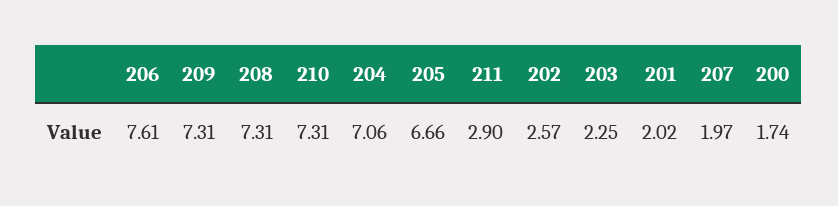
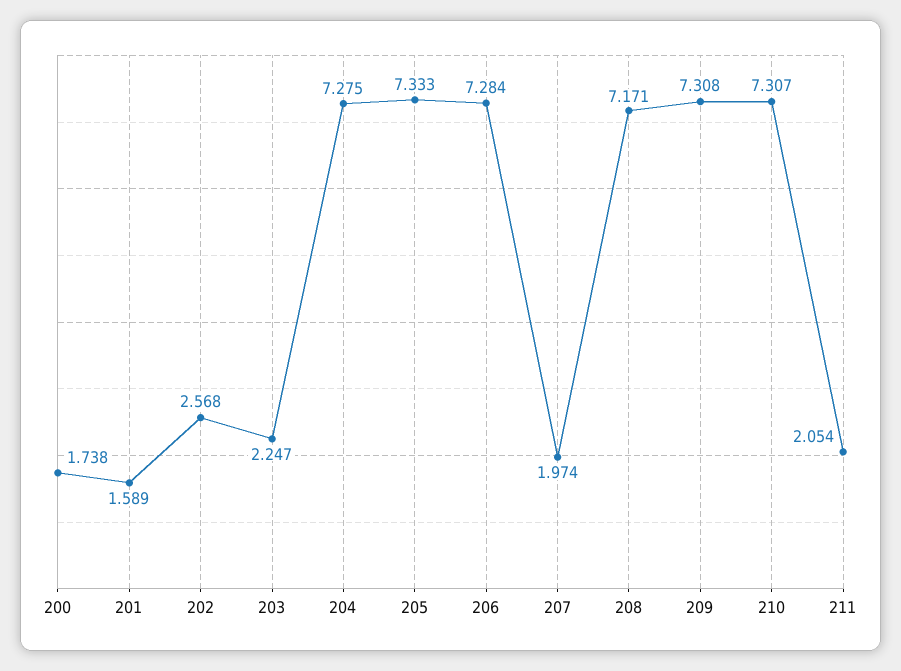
206: 7.61 -> 7.284
208: 7.31 -> 7.171
204: 7.06 -> 7.275
205: 6.66 -> 7.333
211: 2.9 -> 2.054
201: 2.02 -> 1.589

